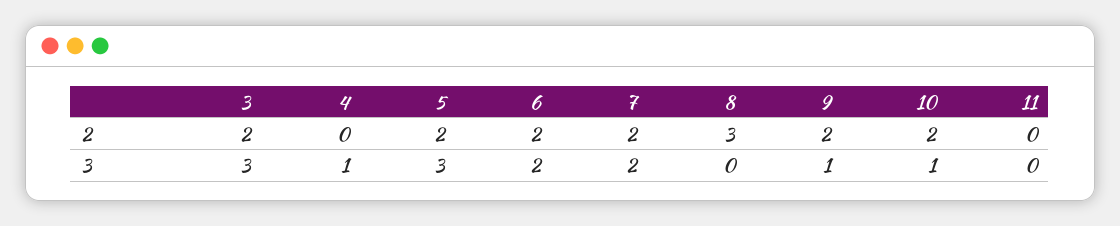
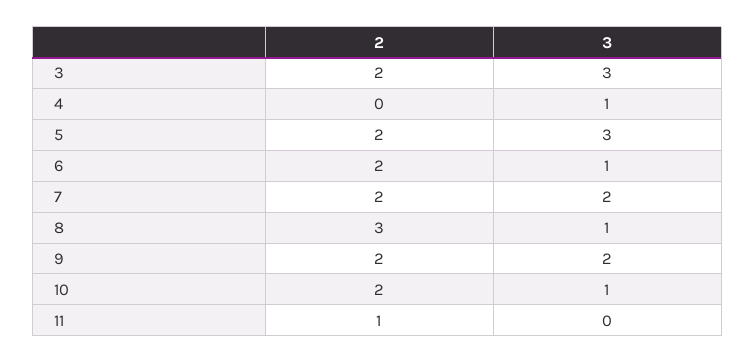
11, 2: 0 -> 1
6, 3: 2 -> 1
8, 3: 0 -> 1
9, 3: 1 -> 2

